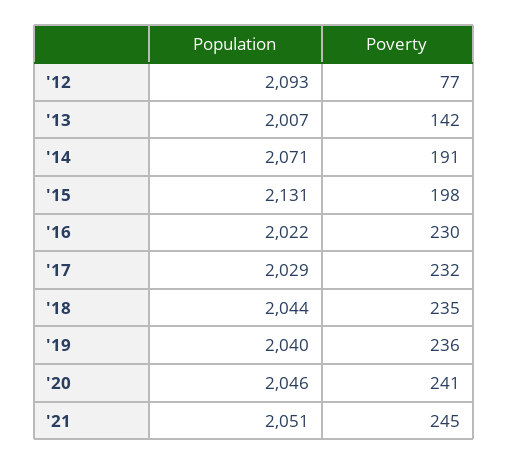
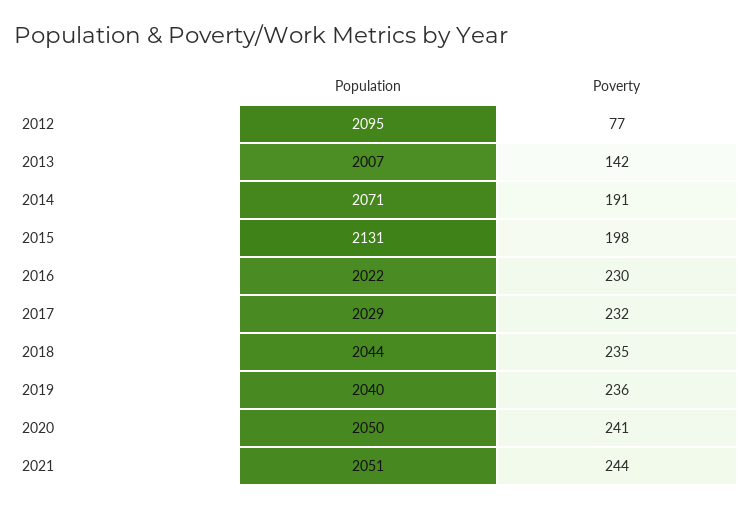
Population, '12: 2093 -> 2095
Population, '20: 2046 -> 2050
Poverty, '21: 245 -> 244

